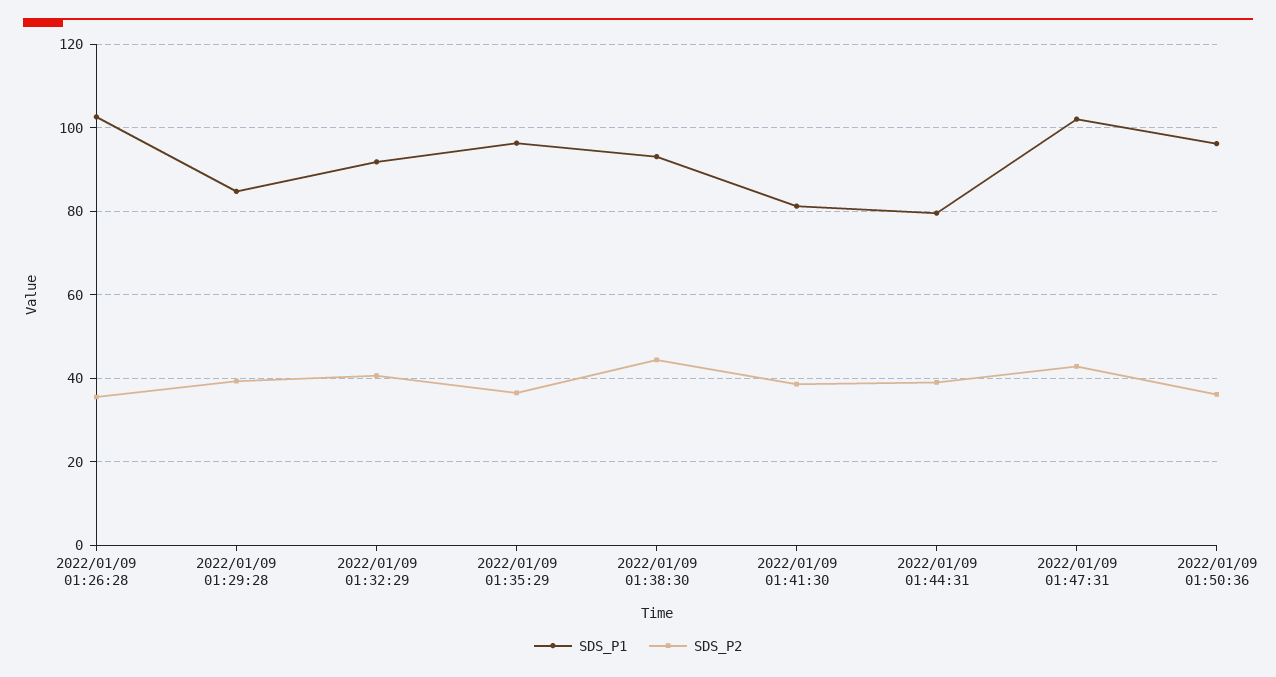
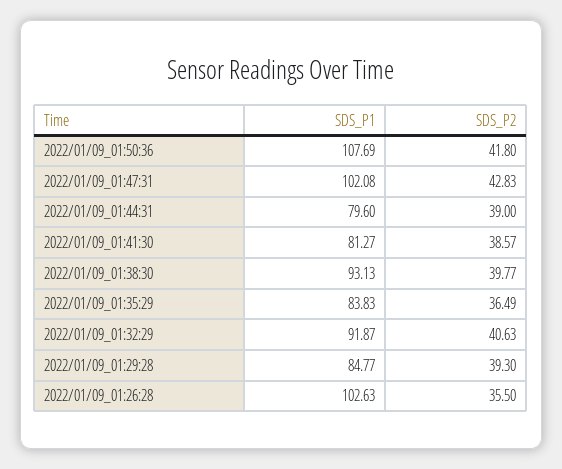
SDS_P1, 2022/01/09 01:35:29: 96 -> 83.83
SDS_P2, 2022/01/09 01:38:30: 44 -> 39.77
SDS_P1, 2022/01/09 01:50:36: 96 -> 107.69
SDS_P2, 2022/01/09 01:50:36: 36 -> 41.8

